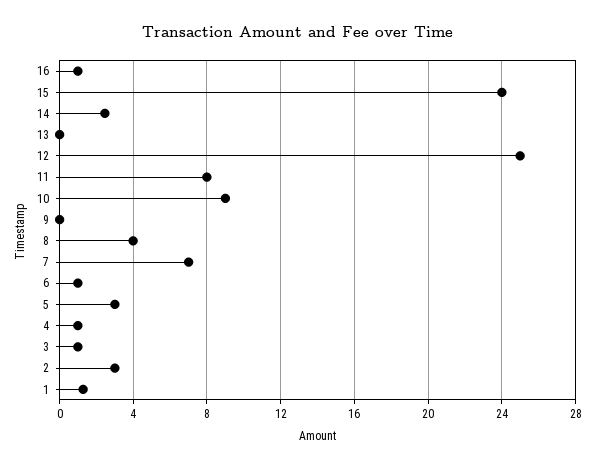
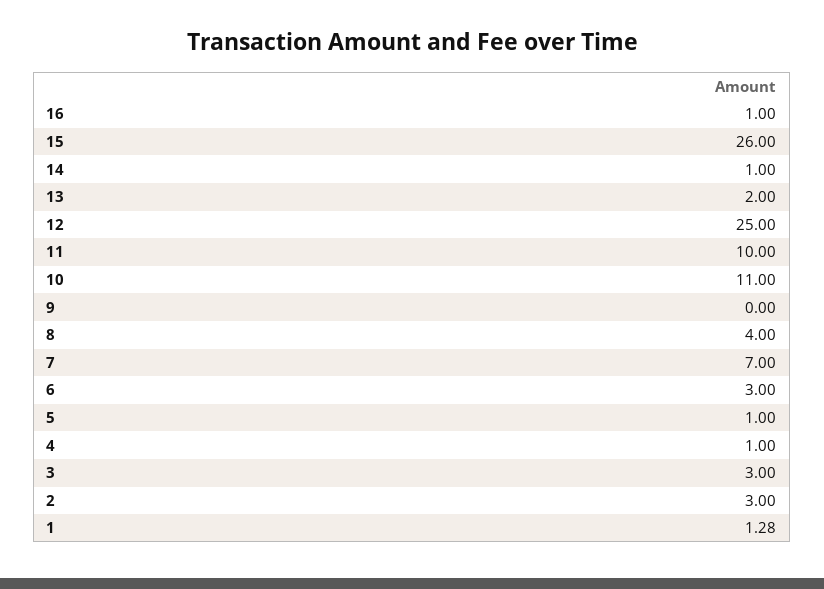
15: 24 -> 26
14: 2.5 -> 1
13: 0 -> 2
11: 8 -> 10
10: 9 -> 11
6: 1 -> 3
5: 3 -> 1
3: 1 -> 3

